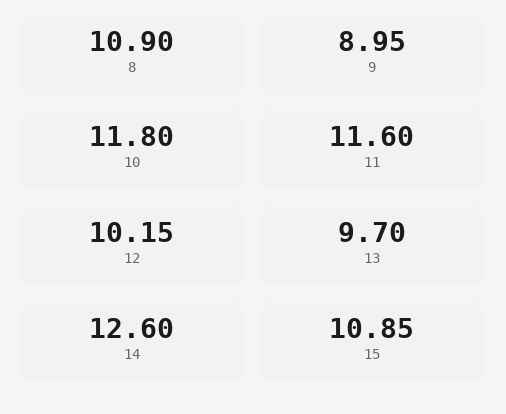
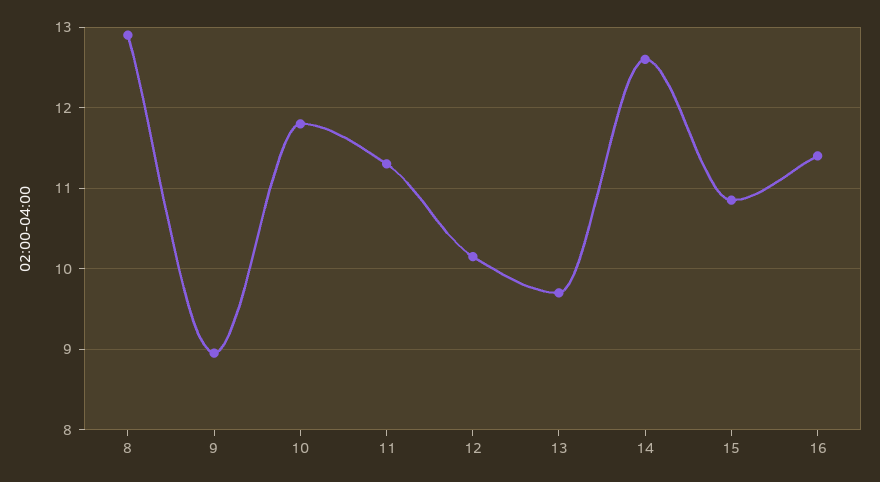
8: 10.9 -> 12.9
11: 11.6 -> 11.3
16: none -> 11.4

